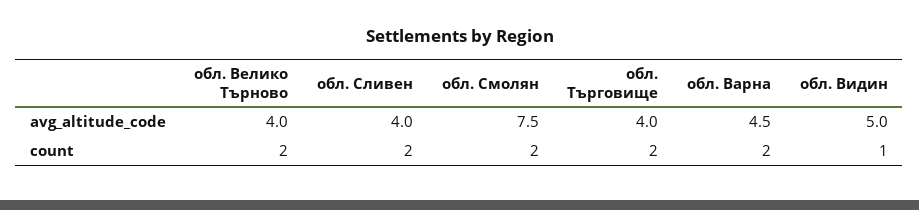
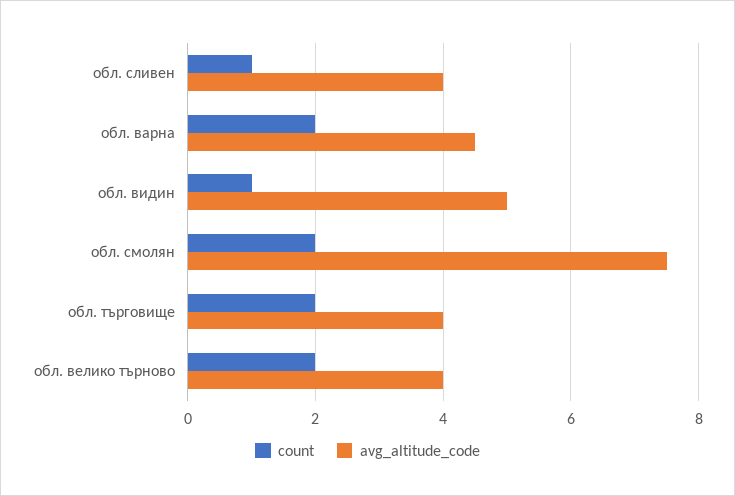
count, обл. Сливен: 2 -> 1

